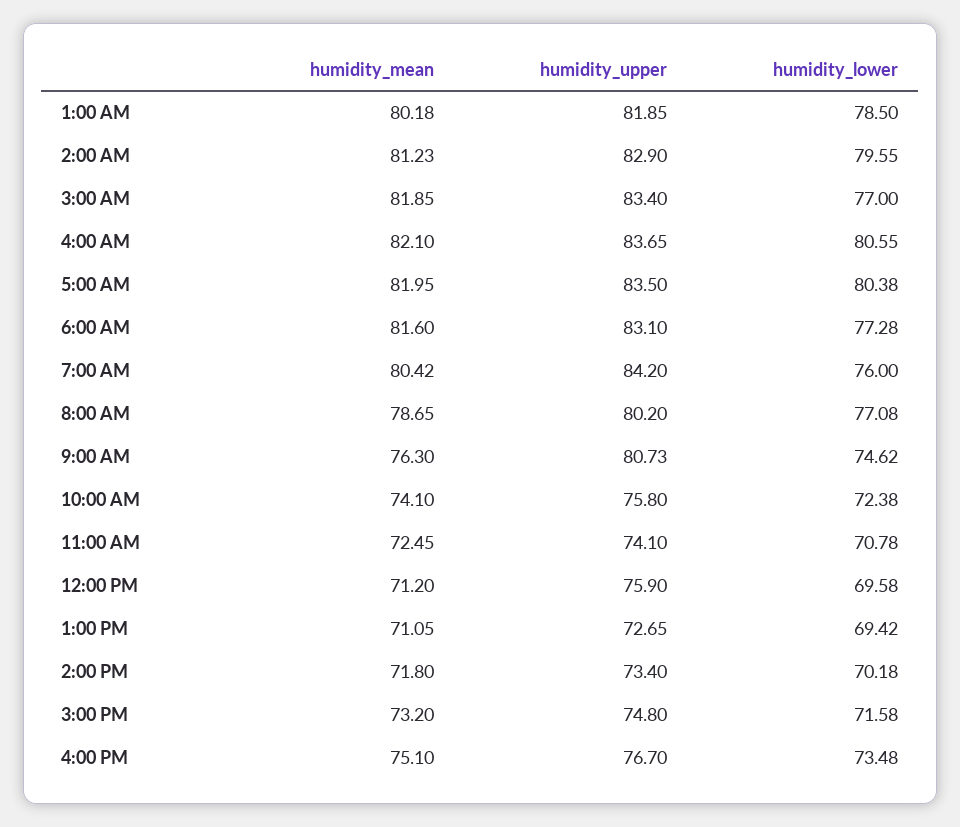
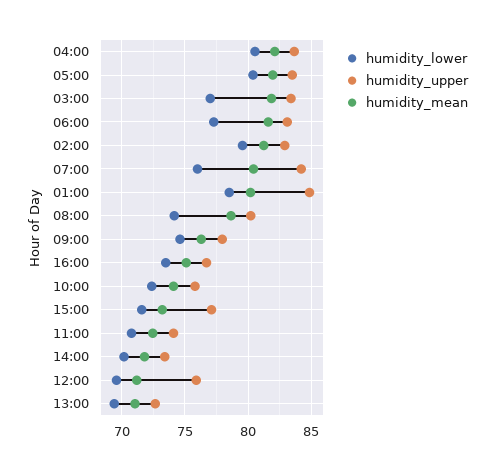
humidity_upper, 1:00 AM: 81.85 -> 85
humidity_lower, 8:00 AM: 77.08 -> 74
humidity_upper, 9:00 AM: 80.73 -> 78
humidity_upper, 3:00 PM: 74.8 -> 77

